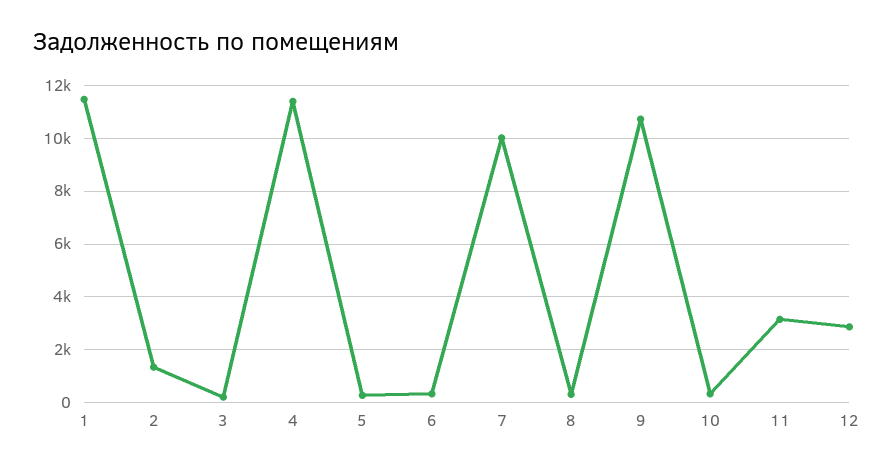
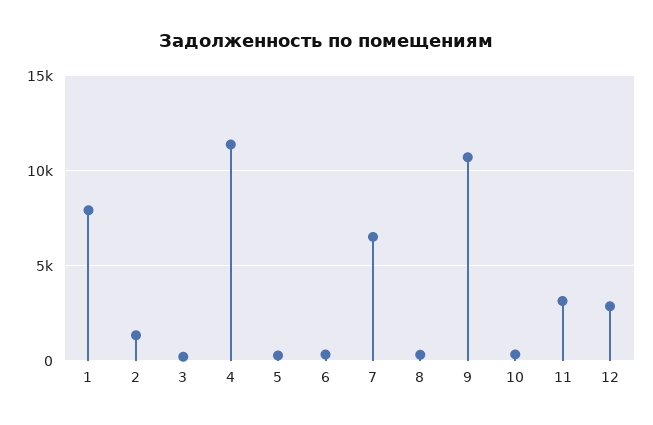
1: 11500 -> 8000
7: 10000 -> 6500

